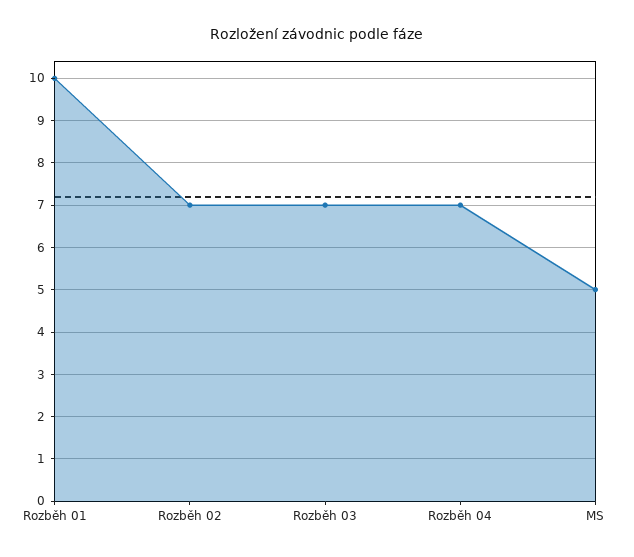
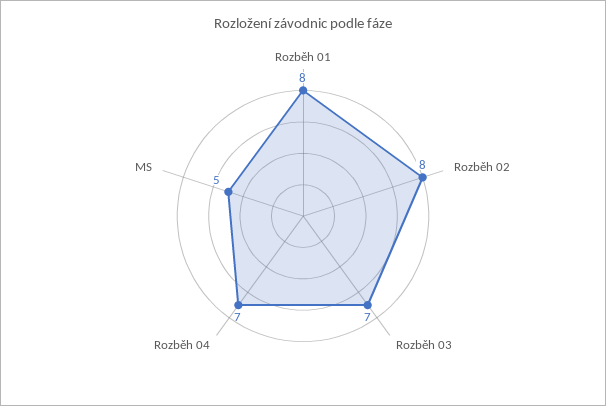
Rozběh 01: 10 -> 8
Rozběh 02: 7 -> 8

